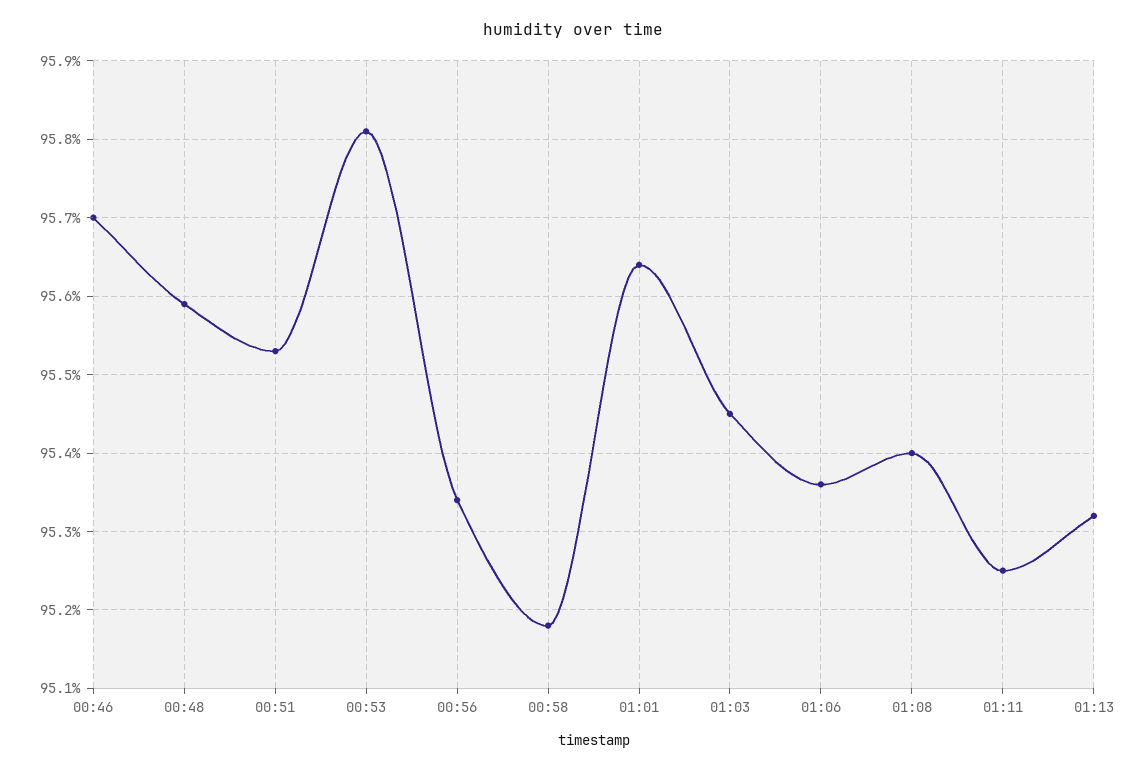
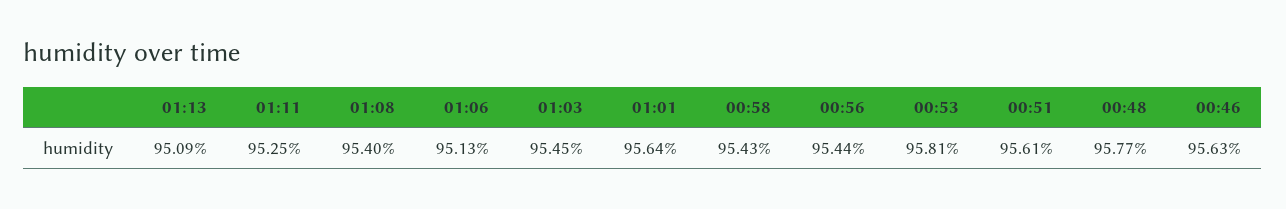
00:46: 95.7 -> 95.63
00:48: 95.59 -> 95.77
00:51: 95.53 -> 95.61
00:56: 95.34 -> 95.44
00:58: 95.18 -> 95.43
01:06: 95.36 -> 95.13
01:13: 95.32 -> 95.09

